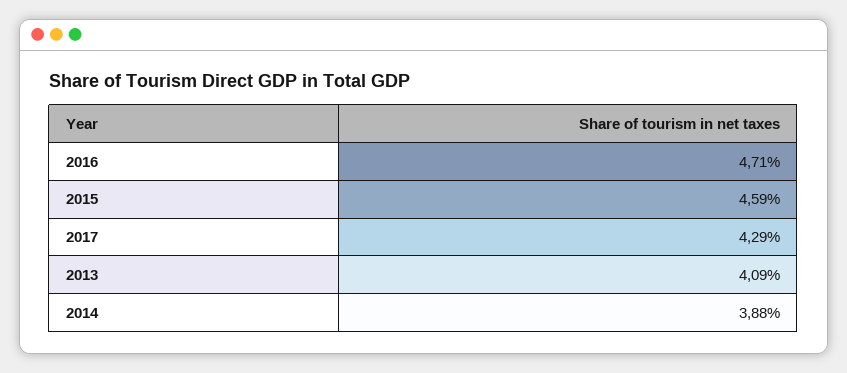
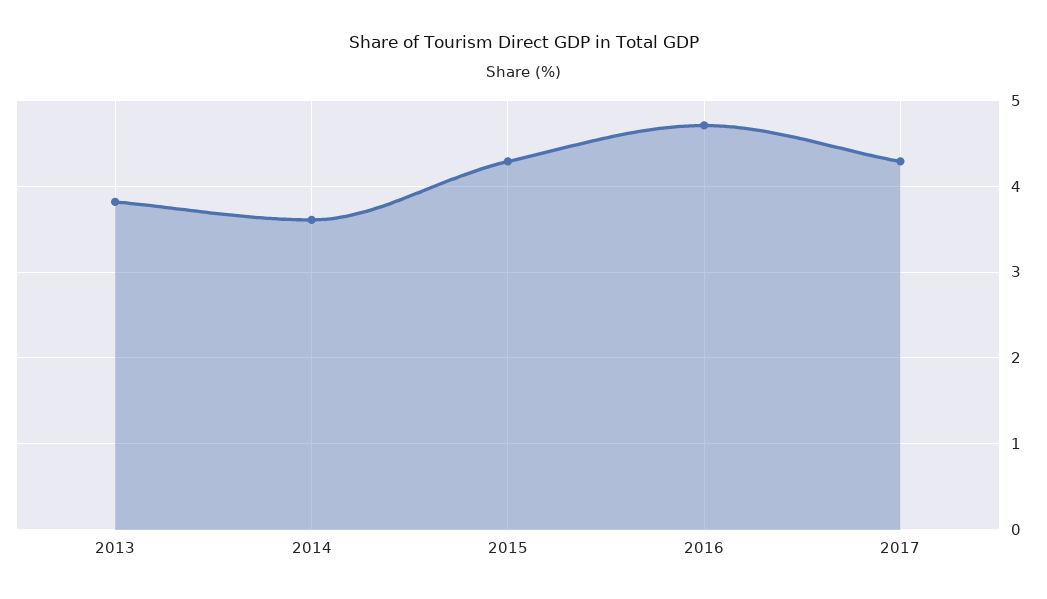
2015: 4.59 -> 4.3
2013: 4.09 -> 3.8
2014: 3.88 -> 3.6

